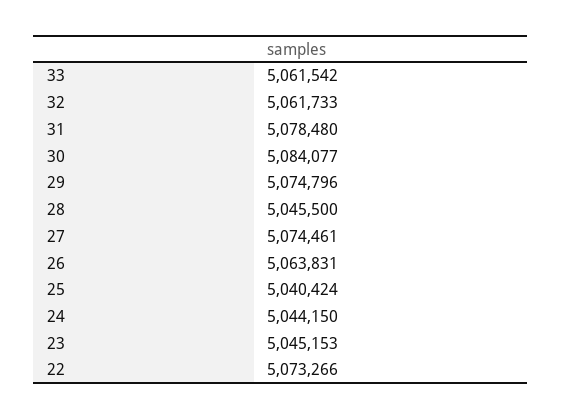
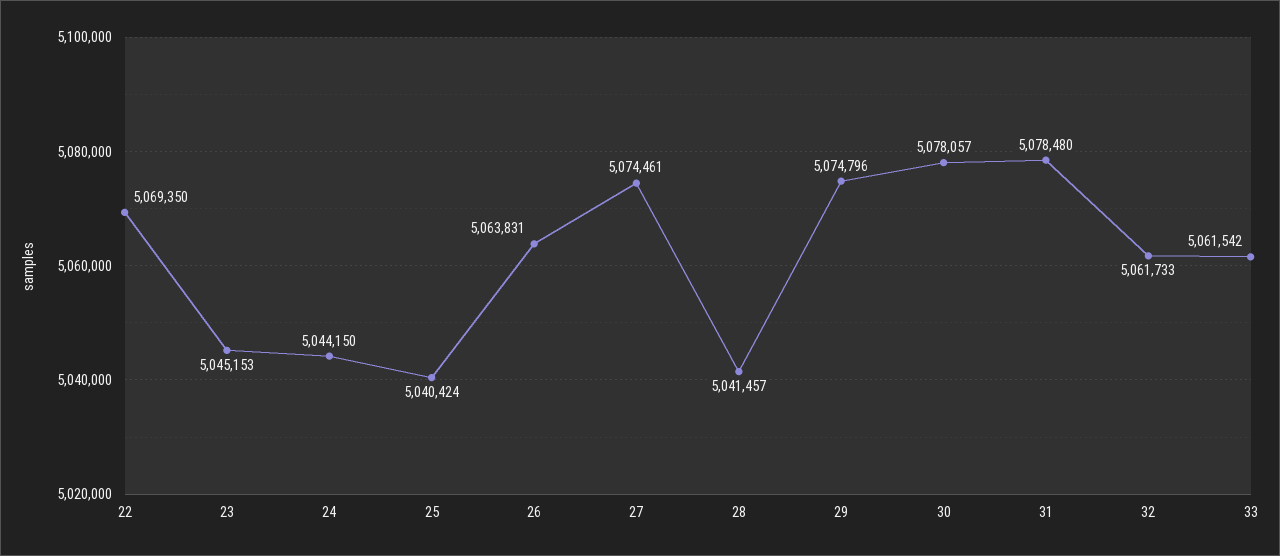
30: 5084077 -> 5078057
28: 5045500 -> 5041457
22: 5073266 -> 5069350

